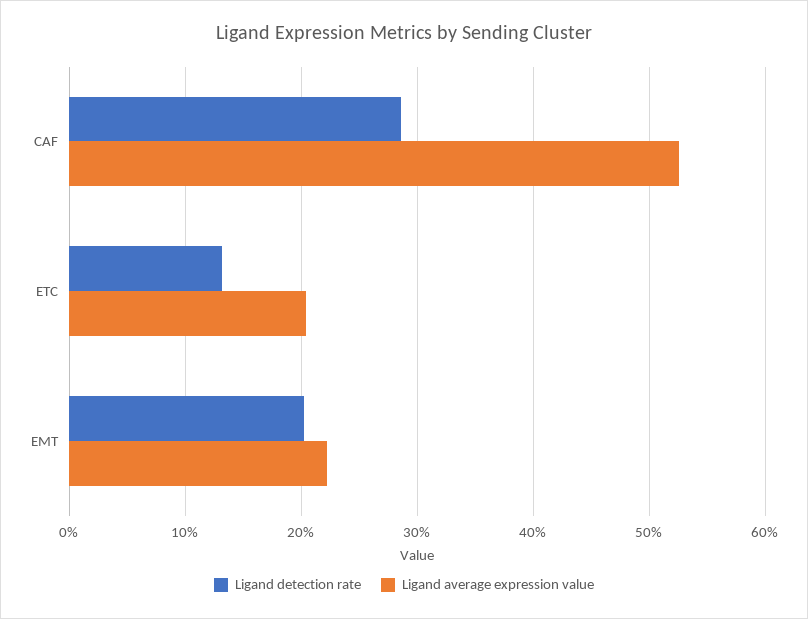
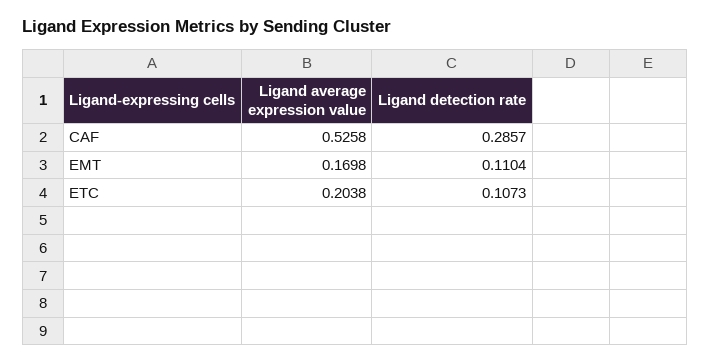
Ligand detection rate, ETC: 0.13 -> 0.1073
Ligand detection rate, EMT: 0.2 -> 0.1104
Ligand average expression value, EMT: 0.22 -> 0.1698

